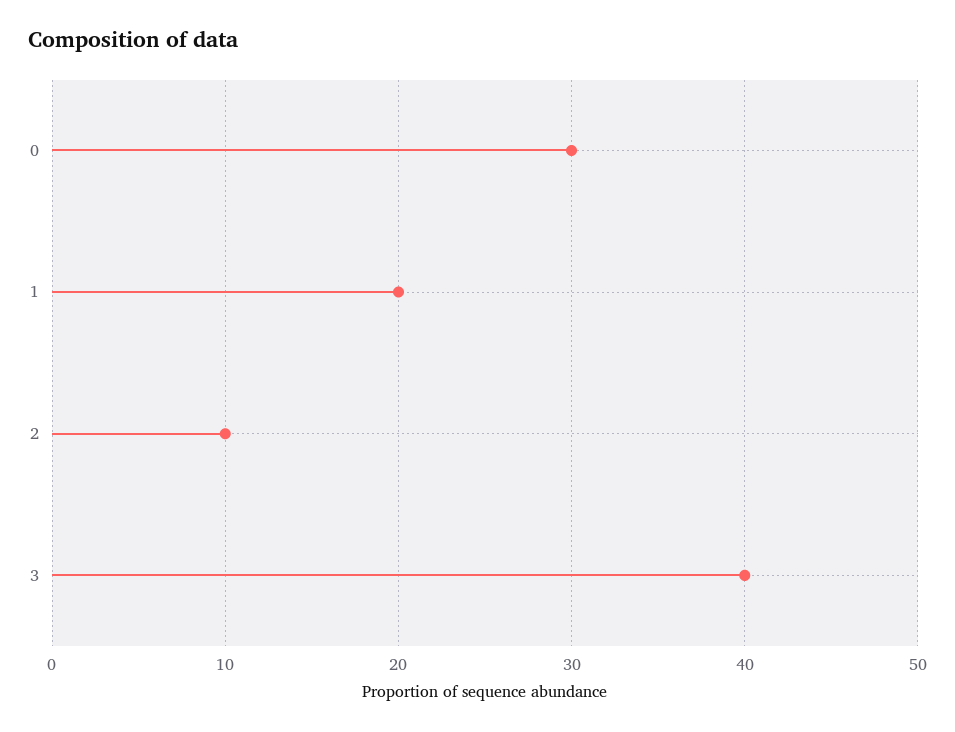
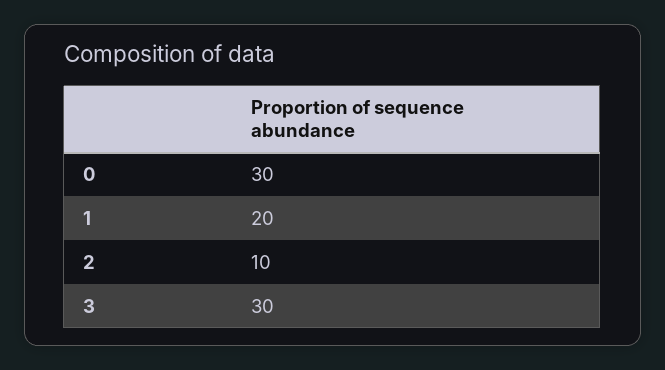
3: 40 -> 30

